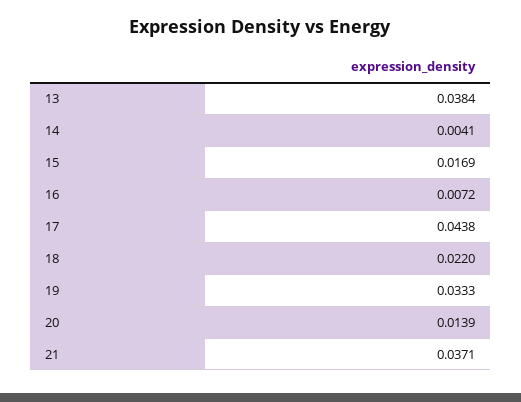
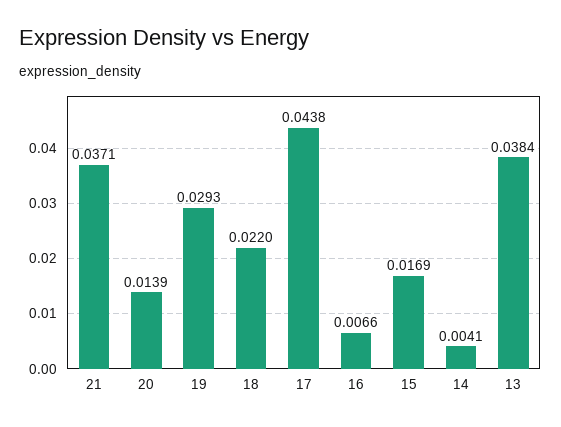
16: 0.0072 -> 0.0066
19: 0.0333 -> 0.0293

